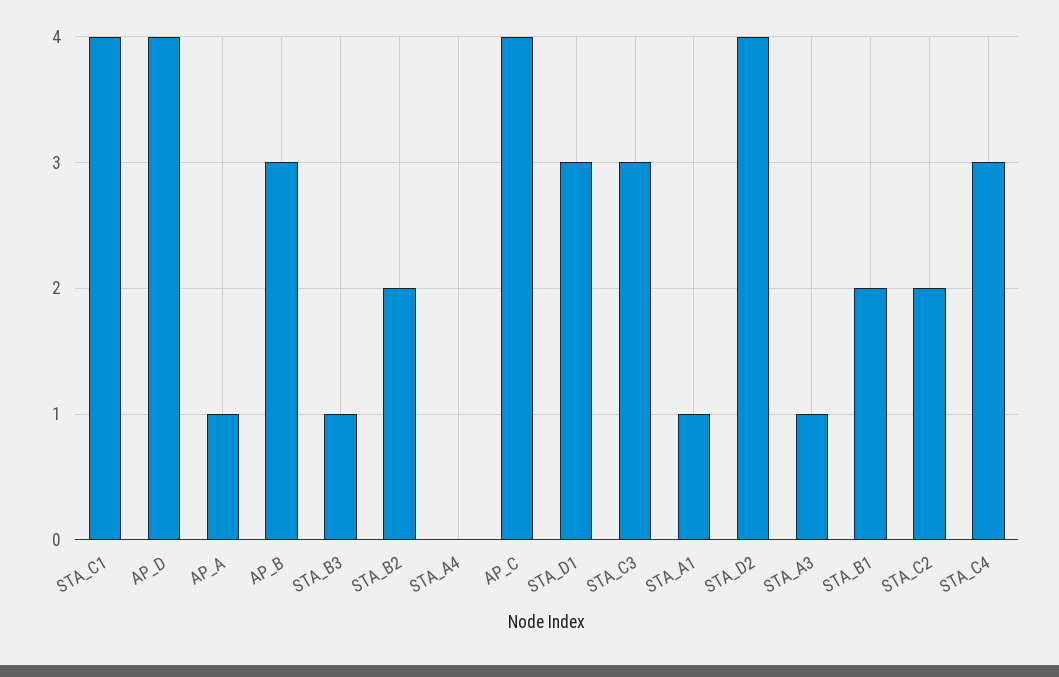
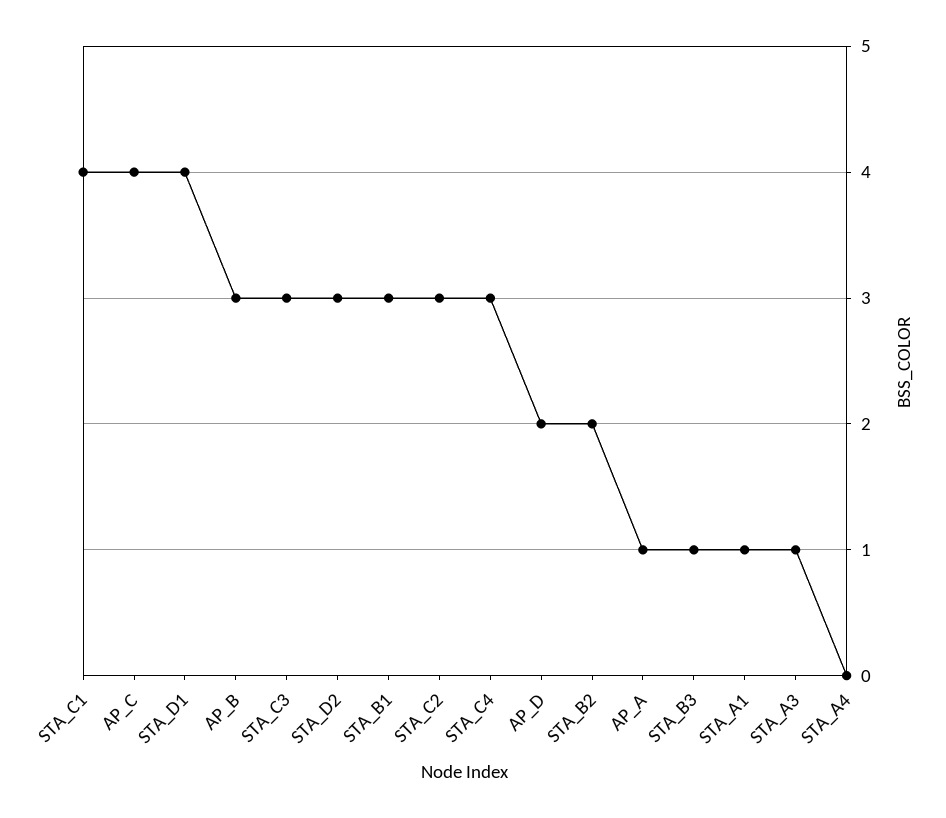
AP_D: 4 -> 2
STA_D1: 3 -> 4
STA_D2: 4 -> 3
STA_B1: 2 -> 3
STA_C2: 2 -> 3

